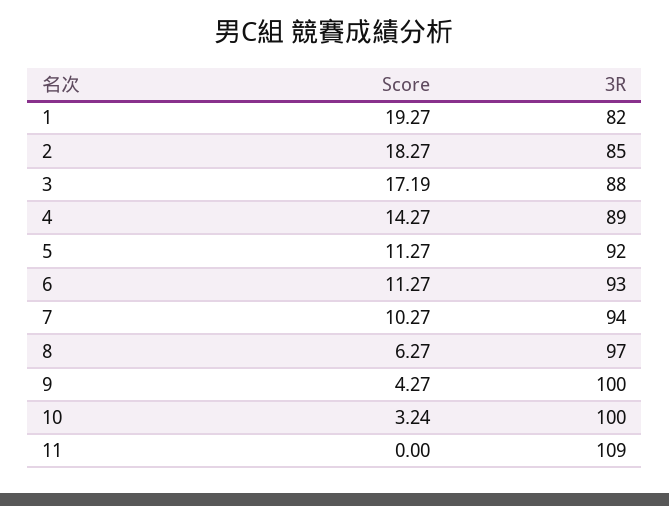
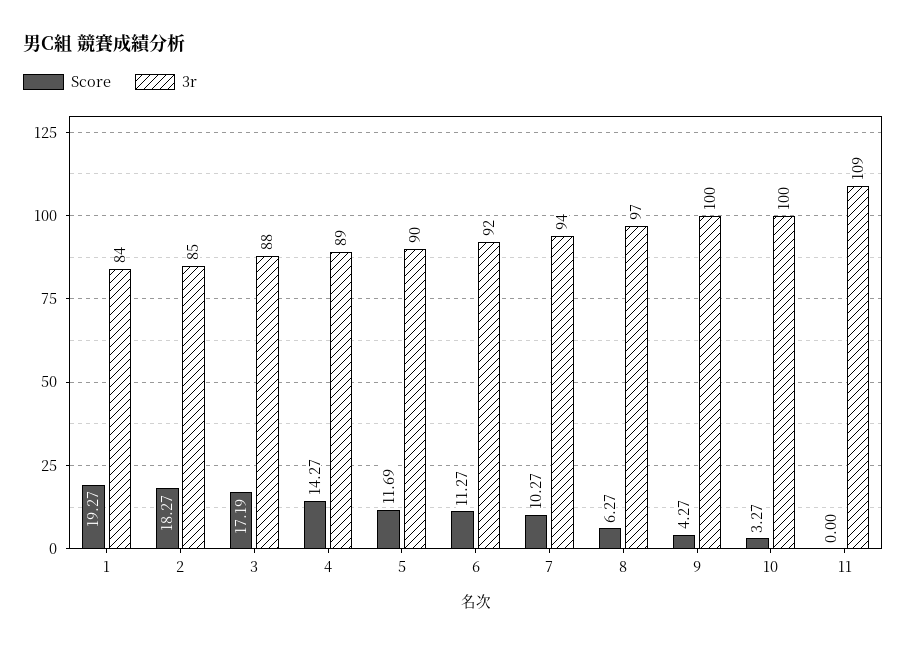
3R, 1: 82 -> 84
Score, 5: 11.27 -> 11.69
3R, 5: 92 -> 90
3R, 6: 93 -> 92
Score, 10: 3.24 -> 3.27

